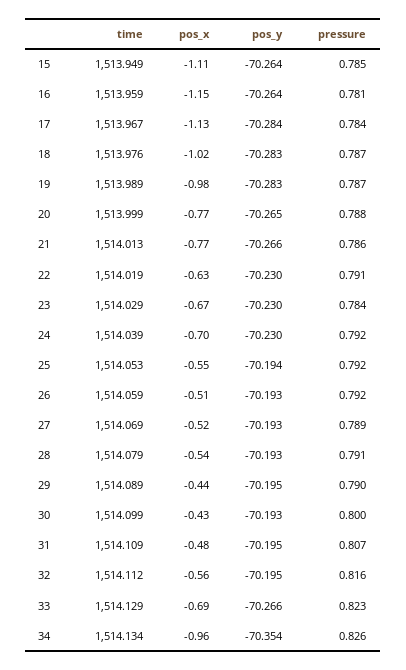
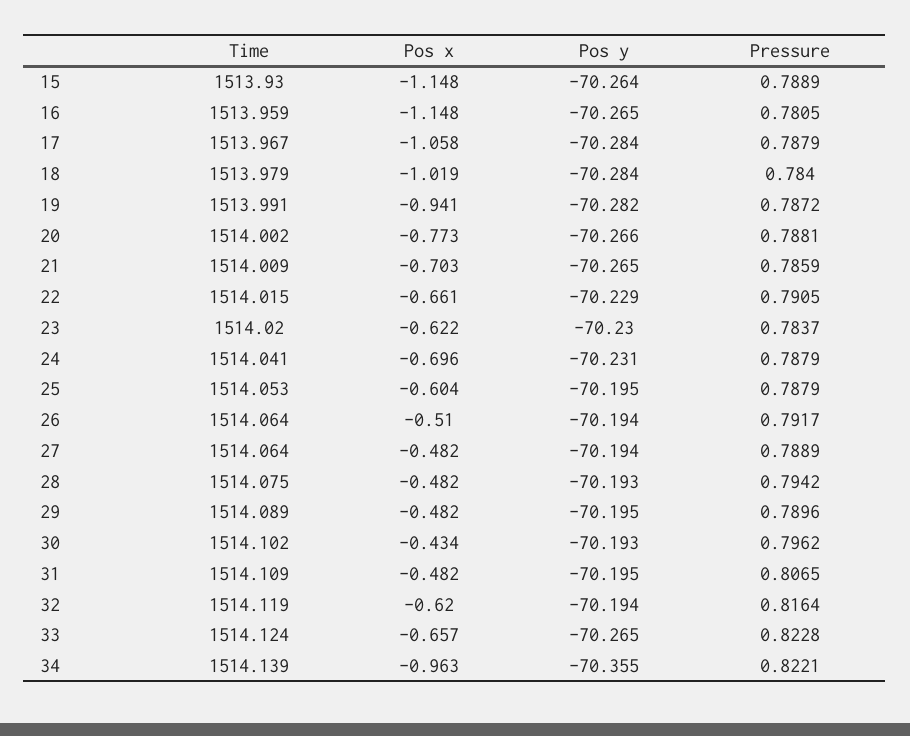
time, 15: 1513.949 -> 1513.93
pos_x, 15: -1.11 -> -1.148
pressure, 15: 0.785 -> 0.7889
pos_y, 16: -70.264 -> -70.265
pos_x, 17: -1.13 -> -1.058
pressure, 17: 0.784 -> 0.7879
time, 18: 1513.976 -> 1513.979
pos_y, 18: -70.283 -> -70.284
pressure, 18: 0.787 -> 0.784
time, 19: 1513.989 -> 1513.991
pos_x, 19: -0.98 -> -0.941
pos_y, 19: -70.283 -> -70.282
time, 20: 1513.999 -> 1514.002
pos_y, 20: -70.265 -> -70.266
time, 21: 1514.013 -> 1514.009
pos_x, 21: -0.77 -> -0.703
pos_y, 21: -70.266 -> -70.265
time, 22: 1514.019 -> 1514.015
pos_x, 22: -0.63 -> -0.661
pos_y, 22: -70.23 -> -70.229
time, 23: 1514.029 -> 1514.02
pos_x, 23: -0.67 -> -0.622
time, 24: 1514.039 -> 1514.041
pos_y, 24: -70.23 -> -70.231
pressure, 24: 0.792 -> 0.7879
pos_x, 25: -0.55 -> -0.604
pos_y, 25: -70.194 -> -70.195
pressure, 25: 0.792 -> 0.7879
time, 26: 1514.059 -> 1514.064
pos_y, 26: -70.193 -> -70.194
time, 27: 1514.069 -> 1514.064
pos_x, 27: -0.52 -> -0.482
pos_y, 27: -70.193 -> -70.194
time, 28: 1514.079 -> 1514.075
pos_x, 28: -0.54 -> -0.482
pressure, 28: 0.791 -> 0.7942
pos_x, 29: -0.44 -> -0.482
time, 30: 1514.099 -> 1514.102
pressure, 30: 0.8 -> 0.7962
time, 32: 1514.112 -> 1514.119
pos_x, 32: -0.56 -> -0.62
pos_y, 32: -70.195 -> -70.194
time, 33: 1514.129 -> 1514.124
pos_x, 33: -0.69 -> -0.657
pos_y, 33: -70.266 -> -70.265
time, 34: 1514.134 -> 1514.139
pos_y, 34: -70.354 -> -70.355
pressure, 34: 0.826 -> 0.8221

